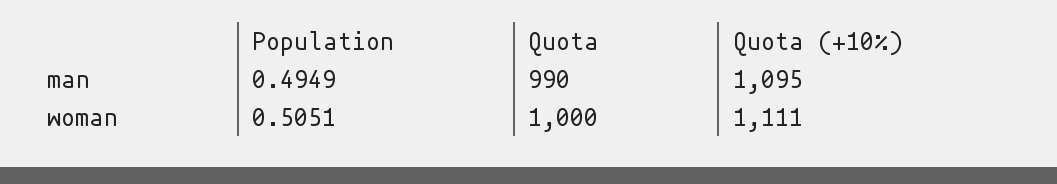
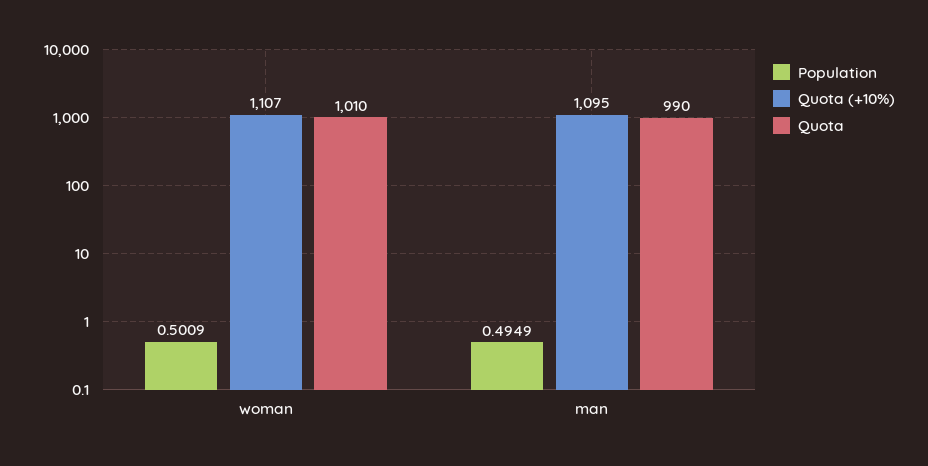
Population, woman: 0.5051 -> 0.5009
Quota, woman: 1000 -> 1010
Quota (+10%), woman: 1111 -> 1107

